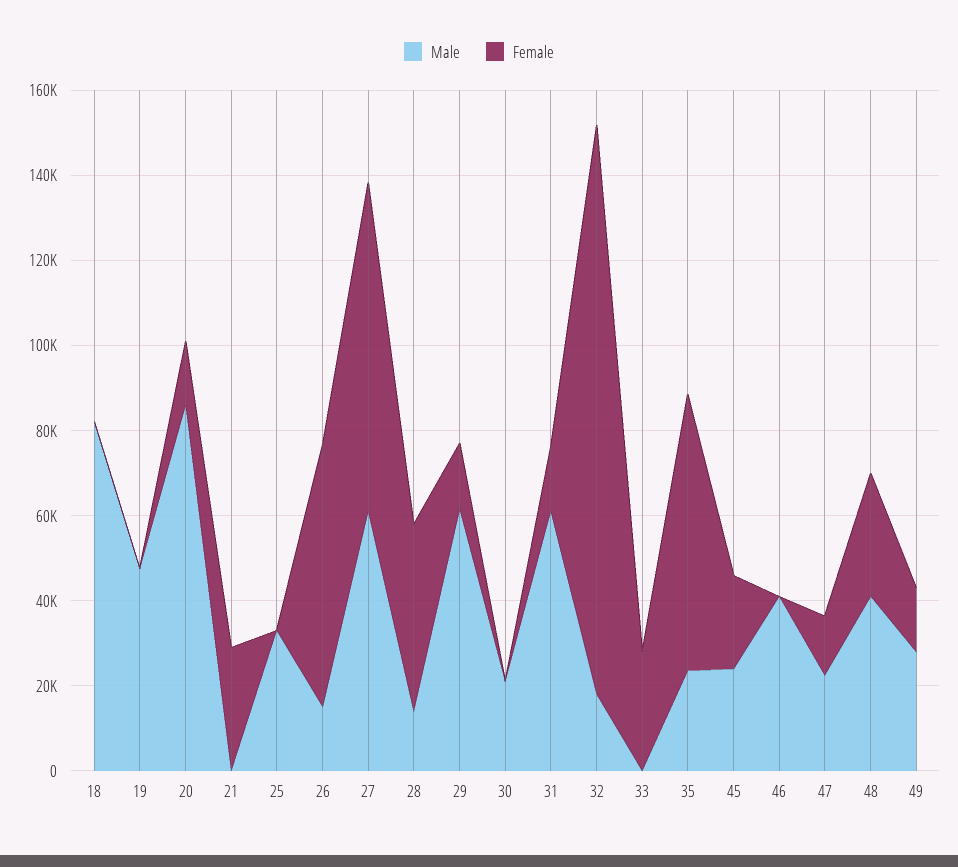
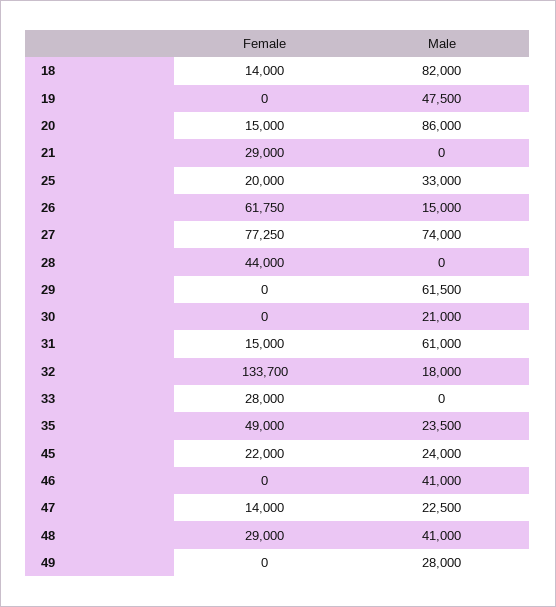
Female, 18: 0 -> 14000
Female, 25: 0 -> 20000
Male, 27: 60000 -> 74000
Male, 28: 15000 -> 0
Female, 29: 15000 -> 0
Female, 35: 65000 -> 49000
Female, 49: 15000 -> 0

